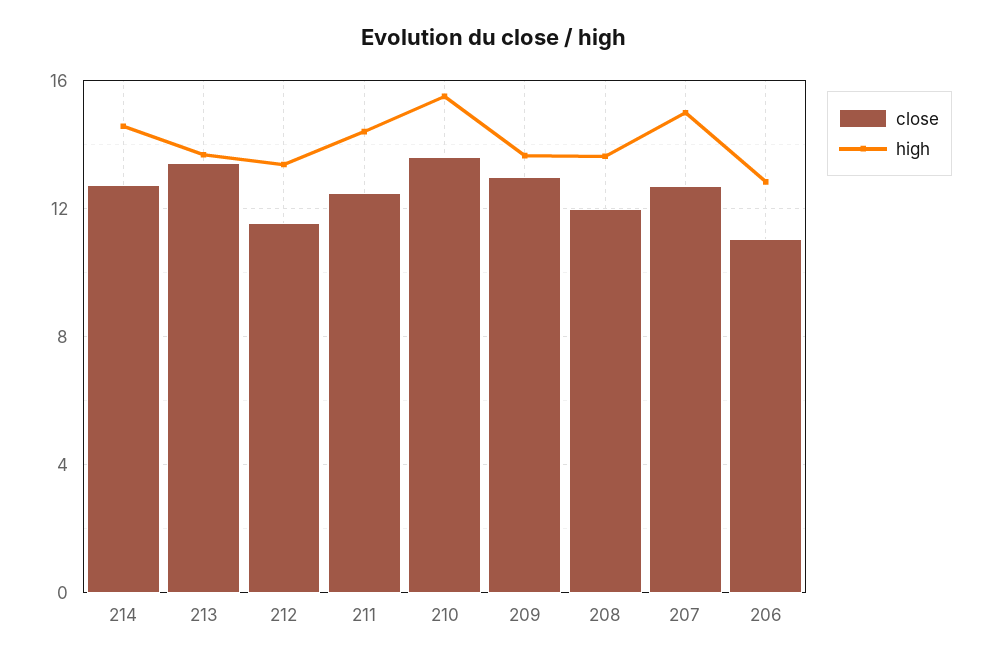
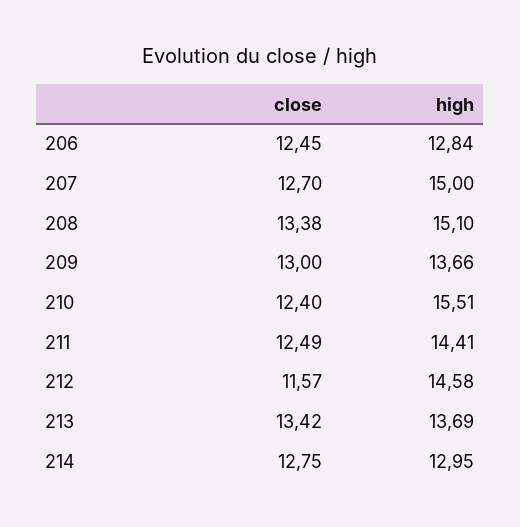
high, 214: 14.5 -> 12.95
high, 212: 13.5 -> 14.58
close, 210: 13.5 -> 12.4
close, 208: 12 -> 13.38
high, 208: 13.5 -> 15.1
close, 206: 11 -> 12.45

